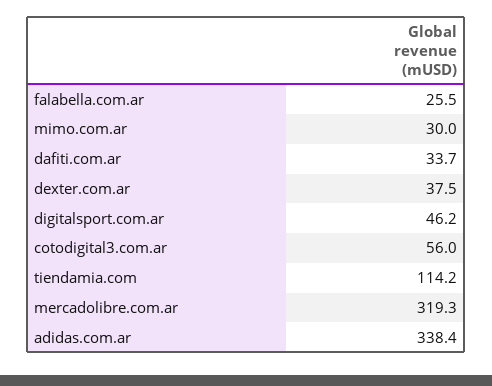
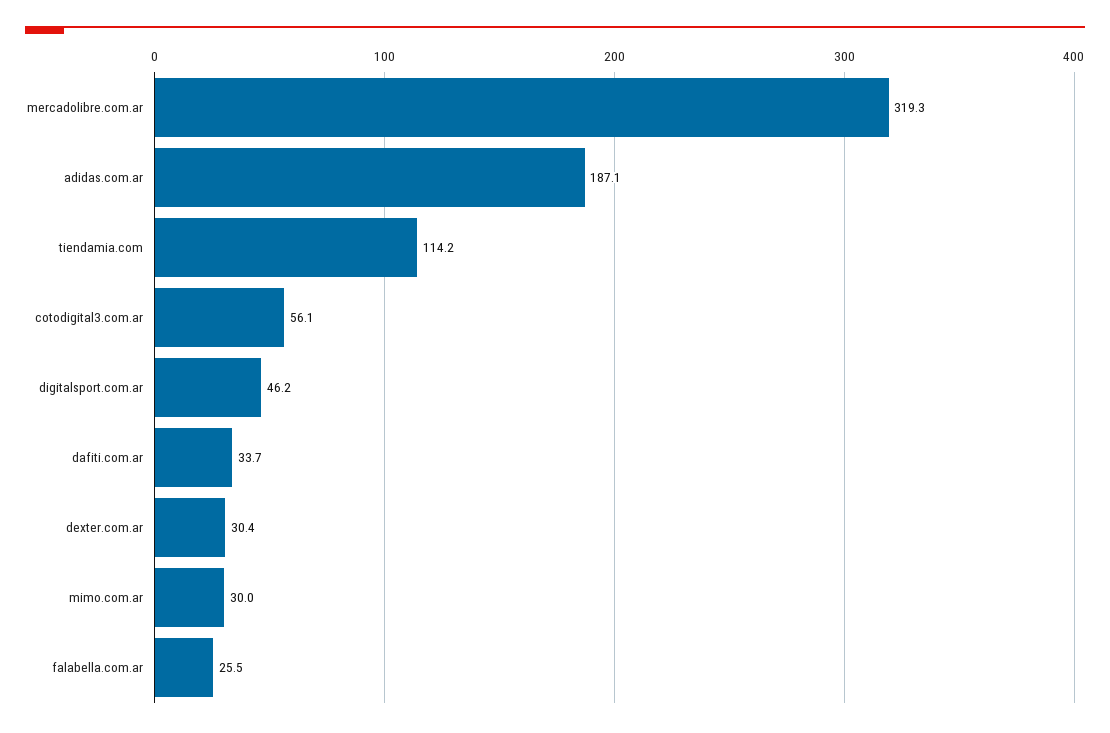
dexter.com.ar: 37.5 -> 30.4
cotodigital3.com.ar: 56 -> 56.1
adidas.com.ar: 338.4 -> 187.1

